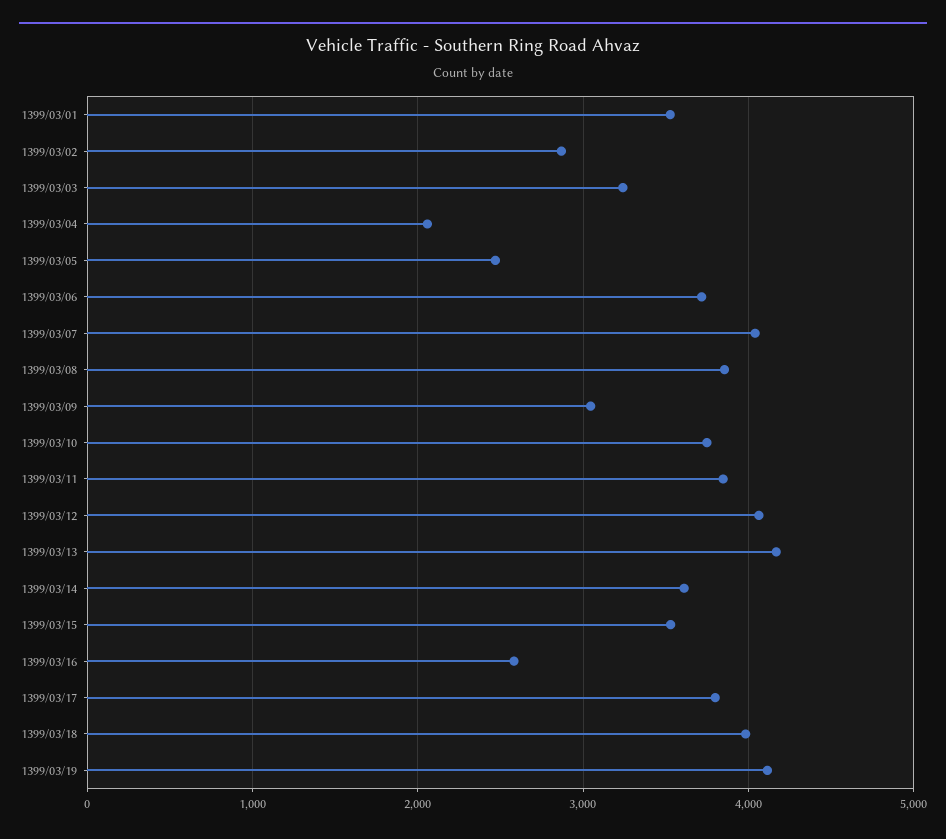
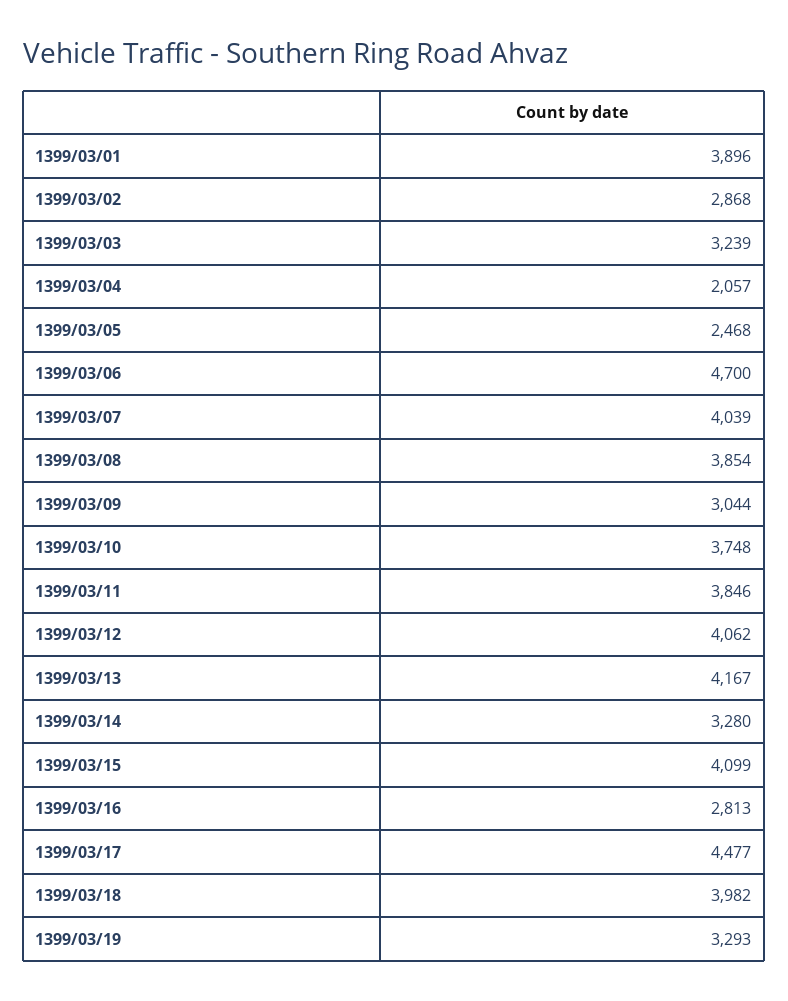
1399/03/01: 3500 -> 3896
1399/03/06: 3700 -> 4700
1399/03/14: 3600 -> 3280
1399/03/15: 3500 -> 4099
1399/03/16: 2600 -> 2813
1399/03/17: 3800 -> 4477
1399/03/19: 4100 -> 3293

